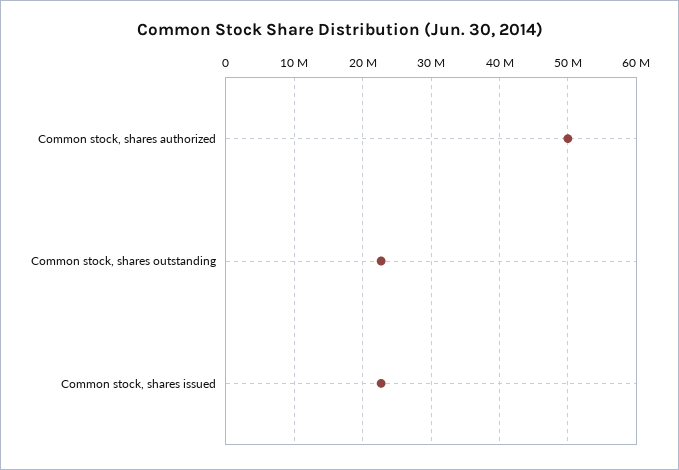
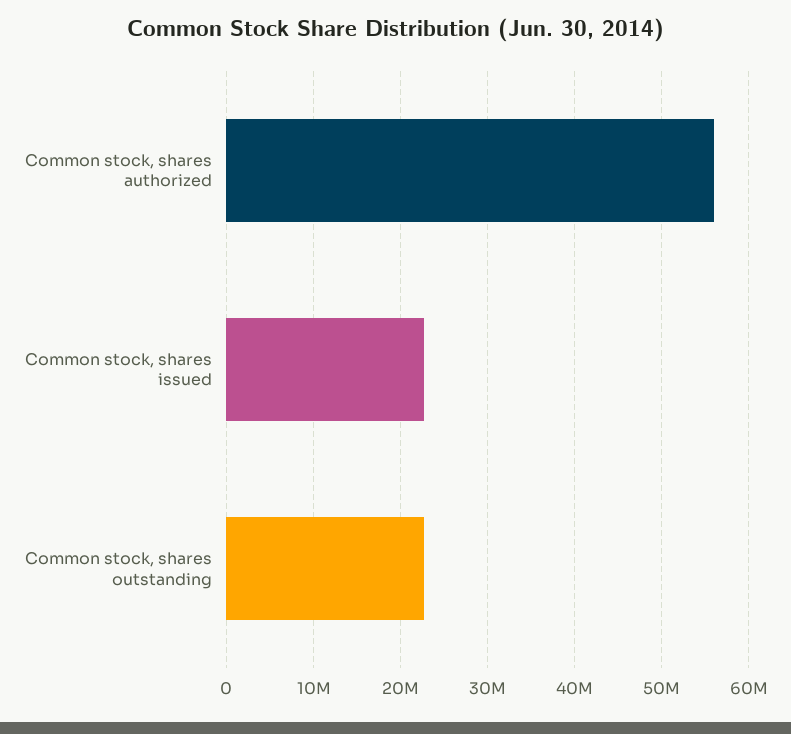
Common stock, shares authorized: 50000000 -> 56000000

